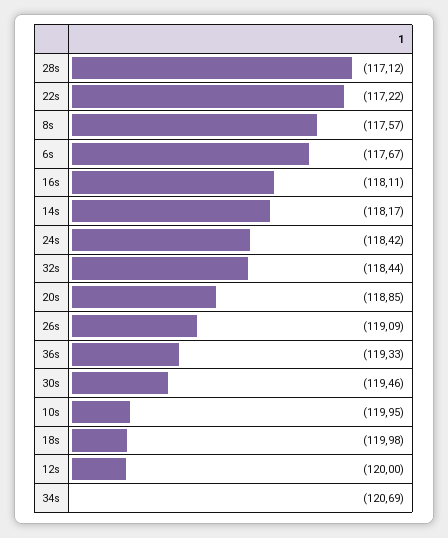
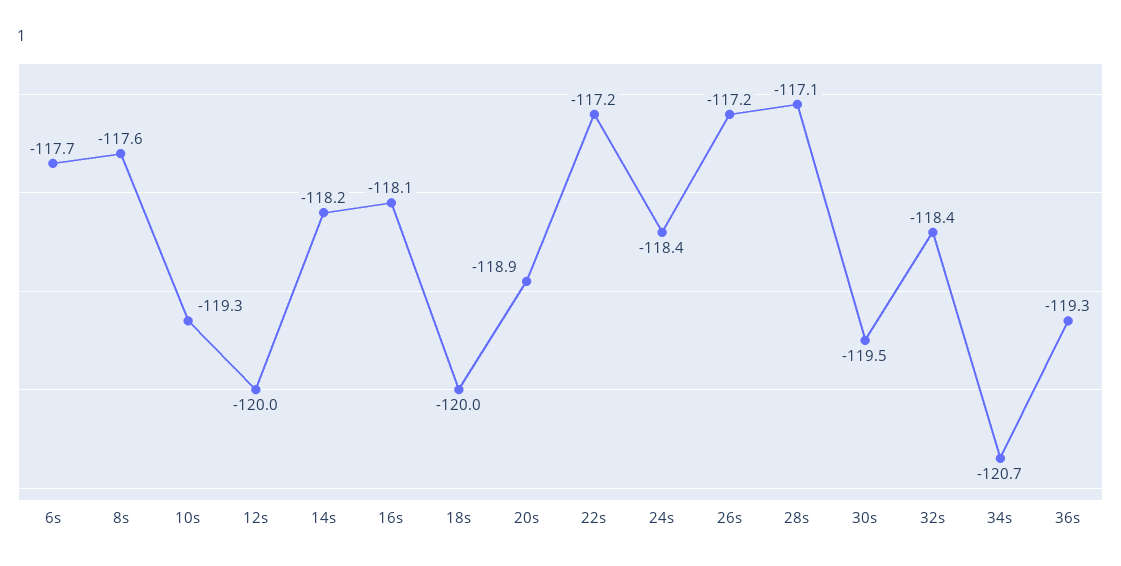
26s: -119.09 -> -117.2
10s: -119.95 -> -119.3

